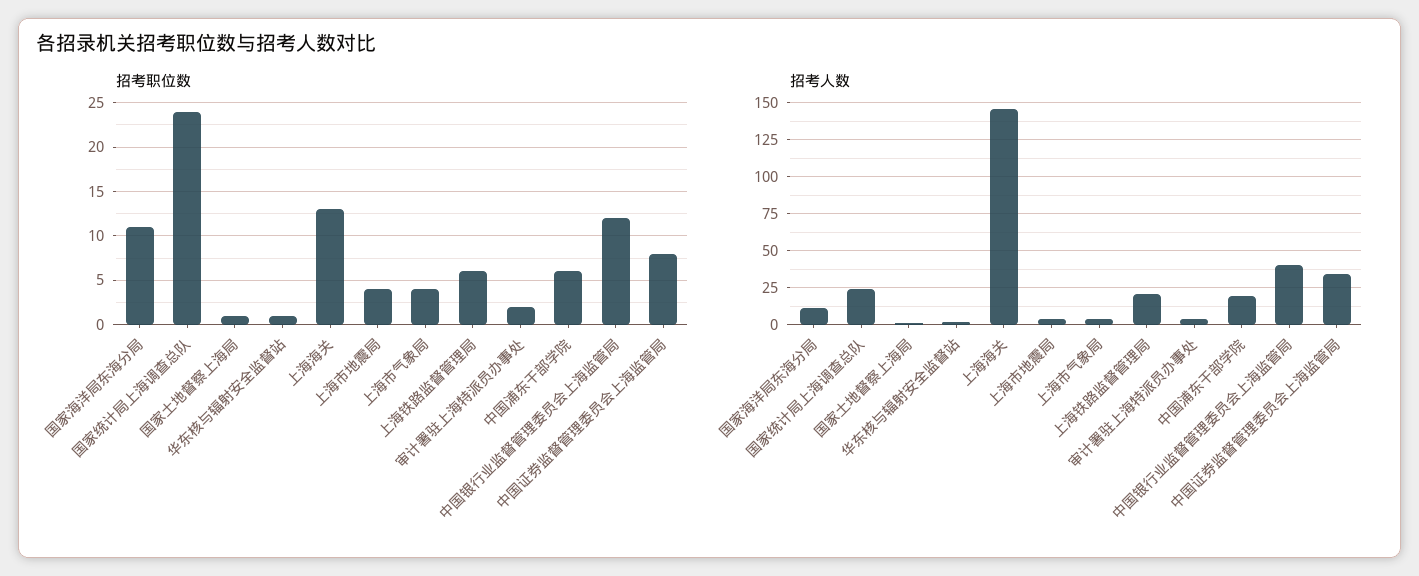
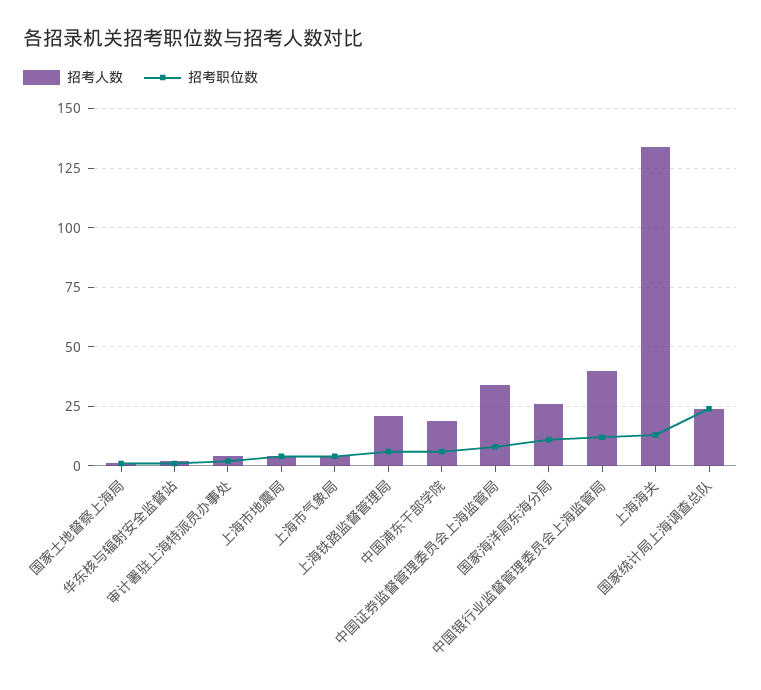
招考人数, 国家海洋局东海分局: 10 -> 25
招考人数, 上海海关: 145 -> 135

